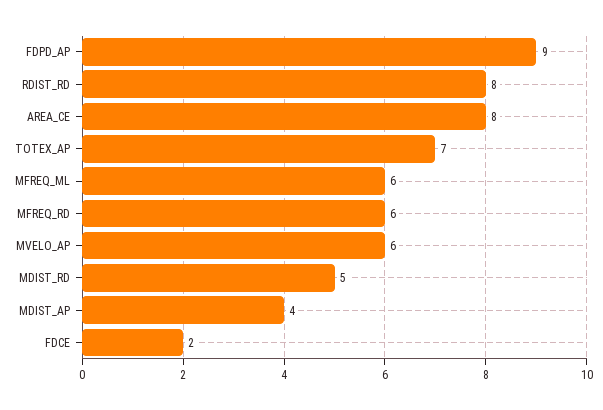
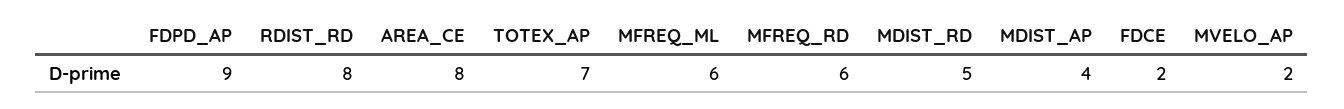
MVELO_AP: 6 -> 2

